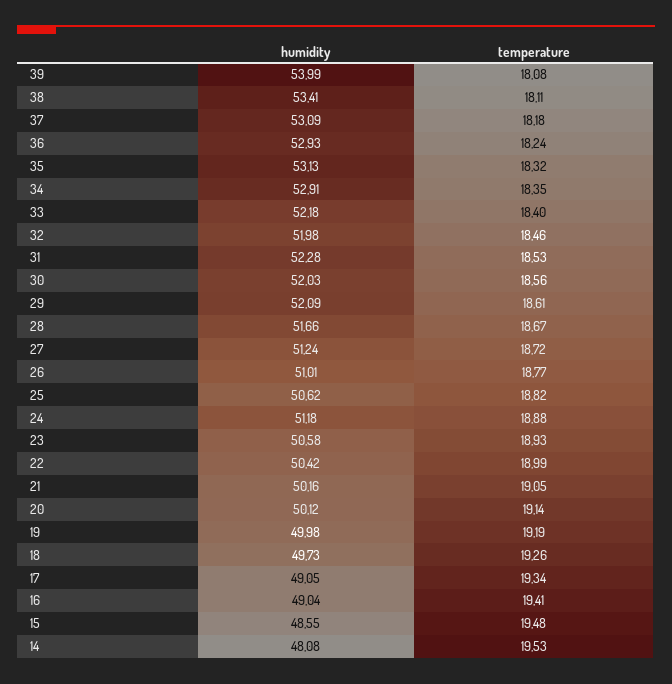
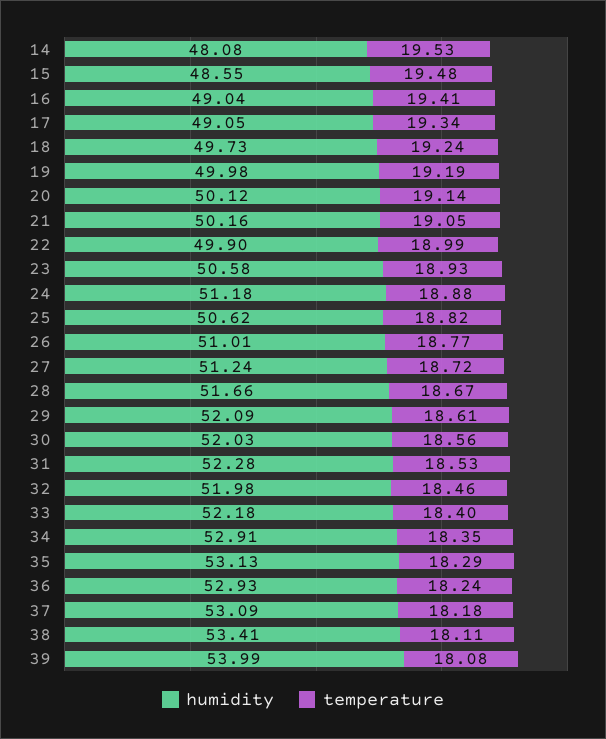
temperature, 35: 18.32 -> 18.29
humidity, 22: 50.42 -> 49.9
temperature, 18: 19.26 -> 19.24

